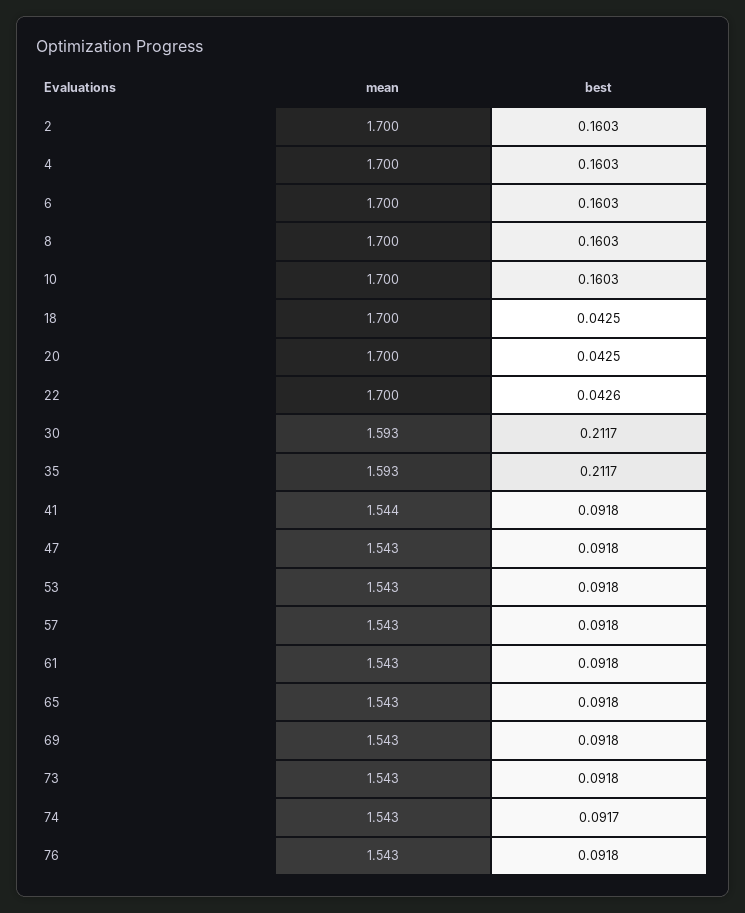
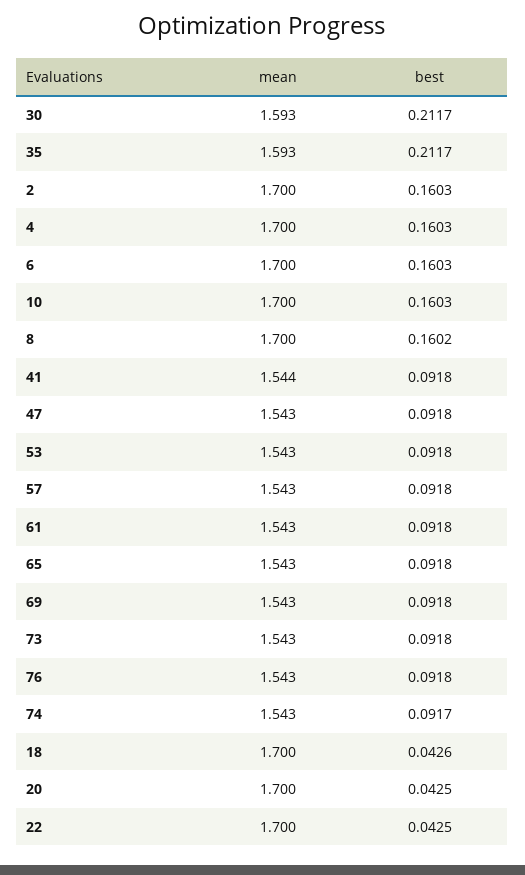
best, 8: 0.1603 -> 0.1602
best, 18: 0.0425 -> 0.0426
best, 22: 0.0426 -> 0.0425

